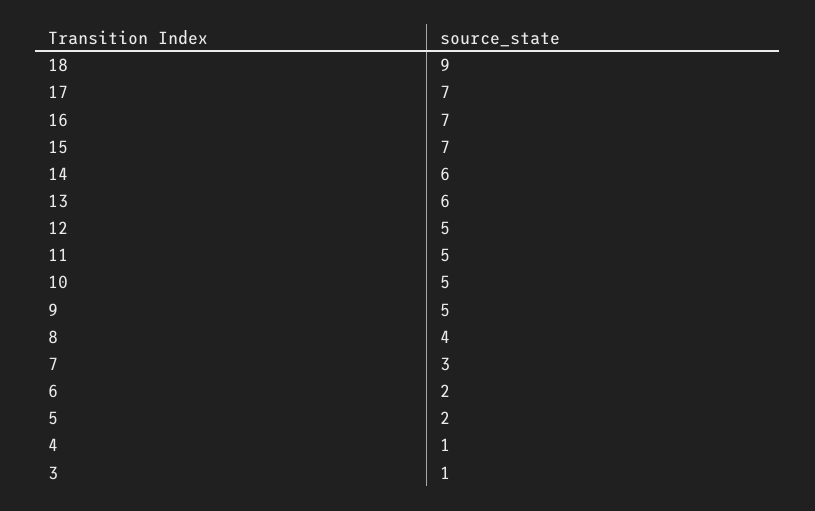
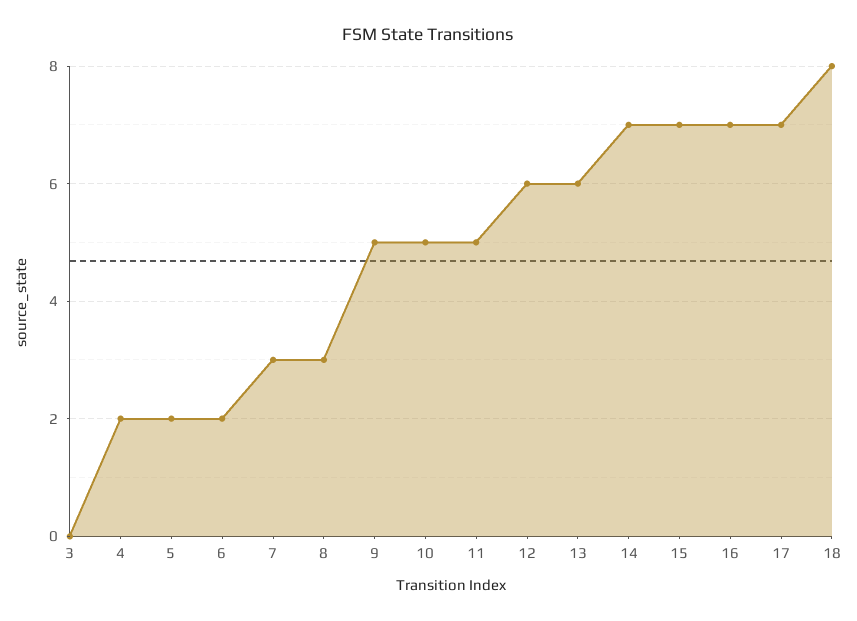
18: 9 -> 8
14: 6 -> 7
12: 5 -> 6
8: 4 -> 3
4: 1 -> 2
3: 1 -> 0

